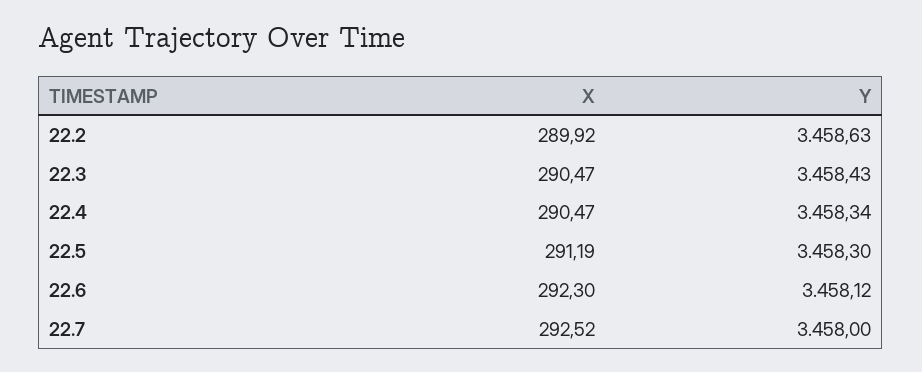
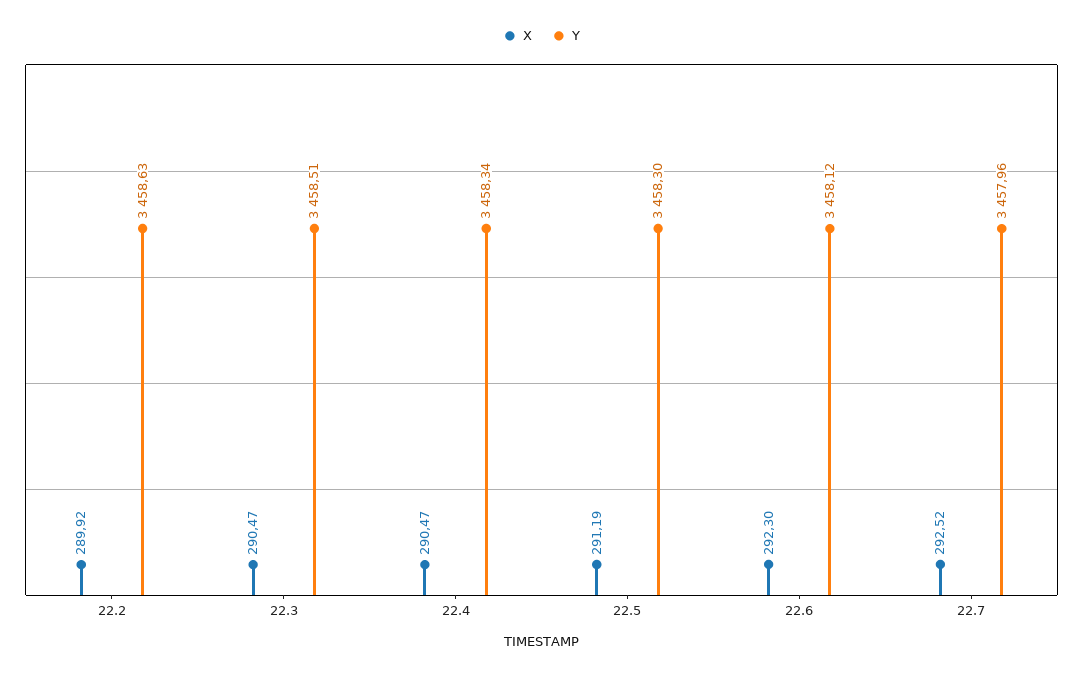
Y, 22.3: 3458.43 -> 3458.51
Y, 22.7: 3458 -> 3457.96

